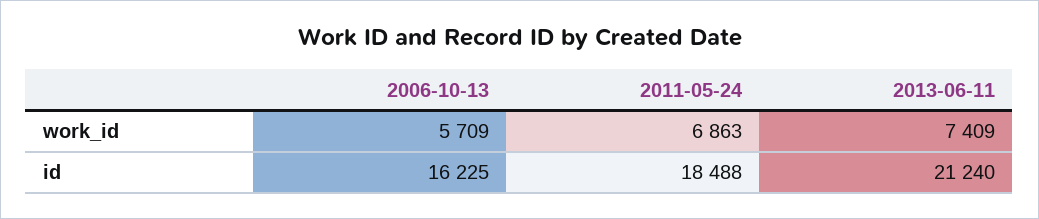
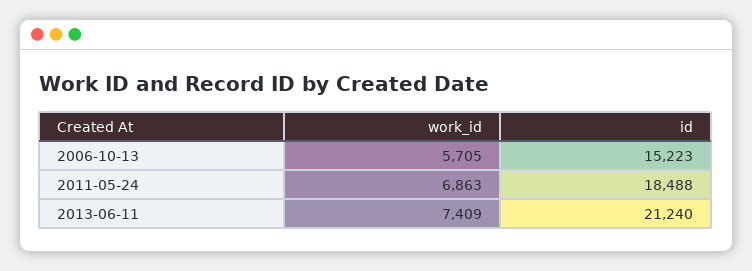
2006-10-13, work_id: 5709 -> 5705
2006-10-13, id: 16225 -> 15223

